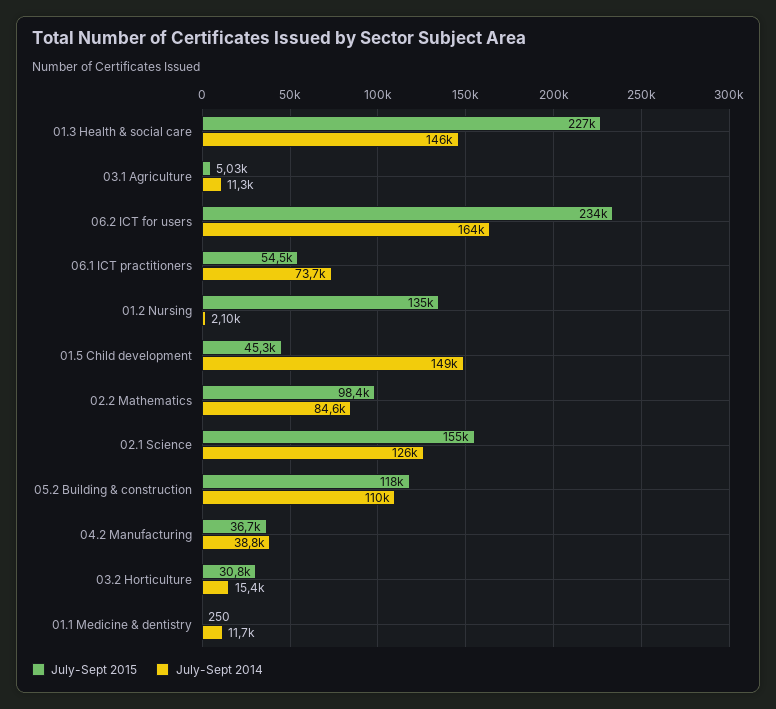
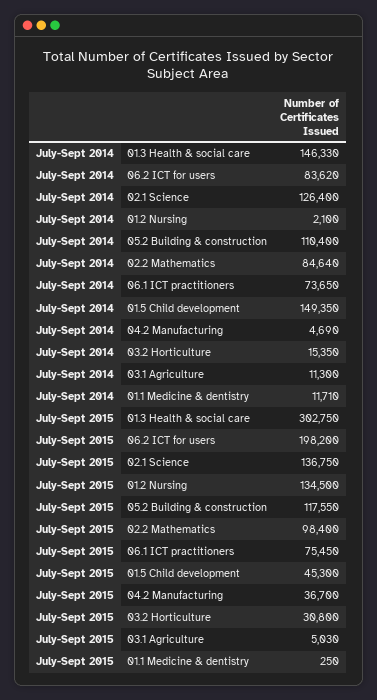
July-Sept 2015, 01.3 Health & social care: 227000 -> 302750
July-Sept 2015, 06.2 ICT for users: 234000 -> 198200
July-Sept 2014, 06.2 ICT for users: 164000 -> 83620
July-Sept 2015, 06.1 ICT practitioners: 54500 -> 75450
July-Sept 2015, 02.1 Science: 155000 -> 136750
July-Sept 2014, 04.2 Manufacturing: 38800 -> 4690

